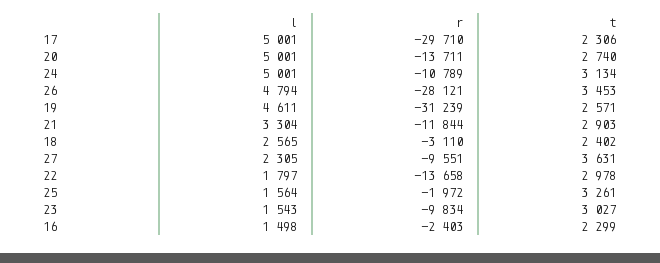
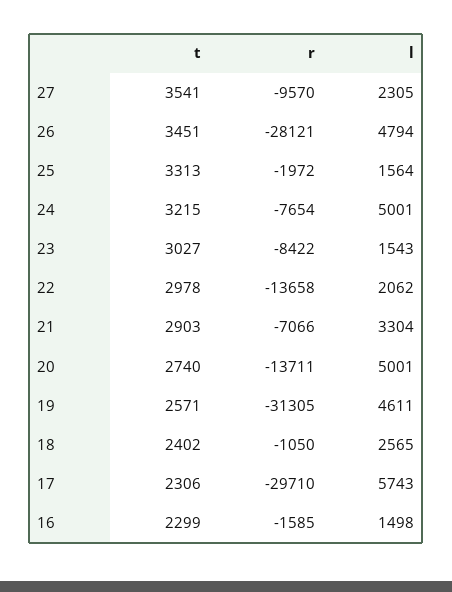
l, 17: 5001 -> 5743
r, 24: -10789 -> -7654
t, 24: 3134 -> 3215
t, 26: 3453 -> 3451
r, 19: -31239 -> -31305
r, 21: -11844 -> -7066
r, 18: -3110 -> -1050
r, 27: -9551 -> -9570
t, 27: 3631 -> 3541
l, 22: 1797 -> 2062
t, 25: 3261 -> 3313
r, 23: -9834 -> -8422
r, 16: -2403 -> -1585

